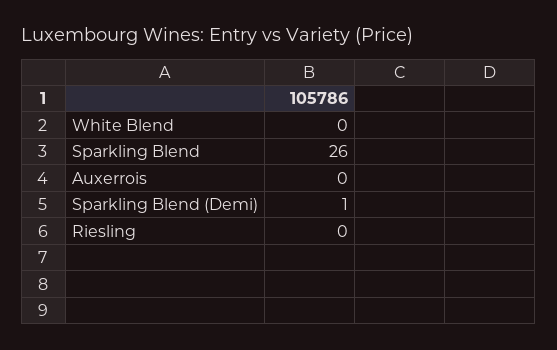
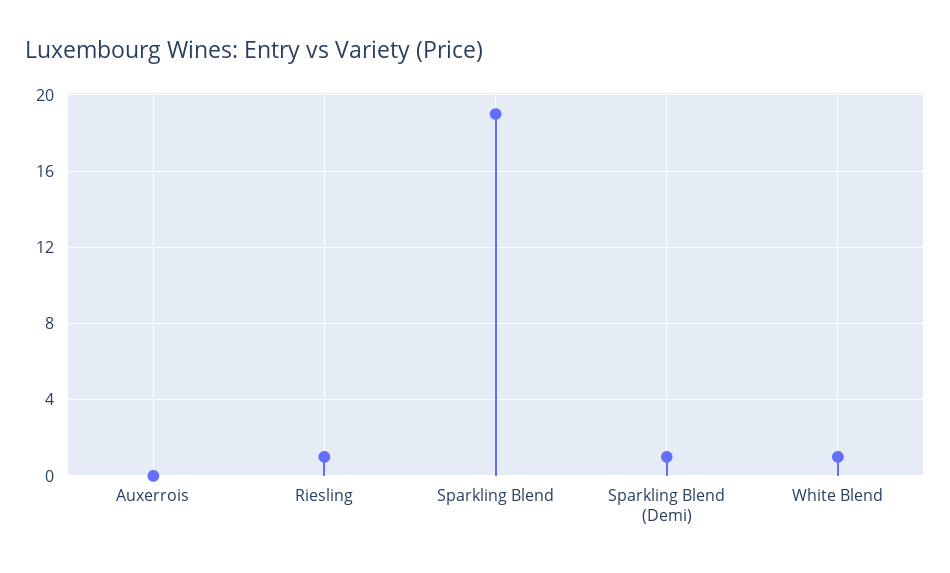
White Blend: 0 -> 1
Sparkling Blend: 26 -> 19
Riesling: 0 -> 1

